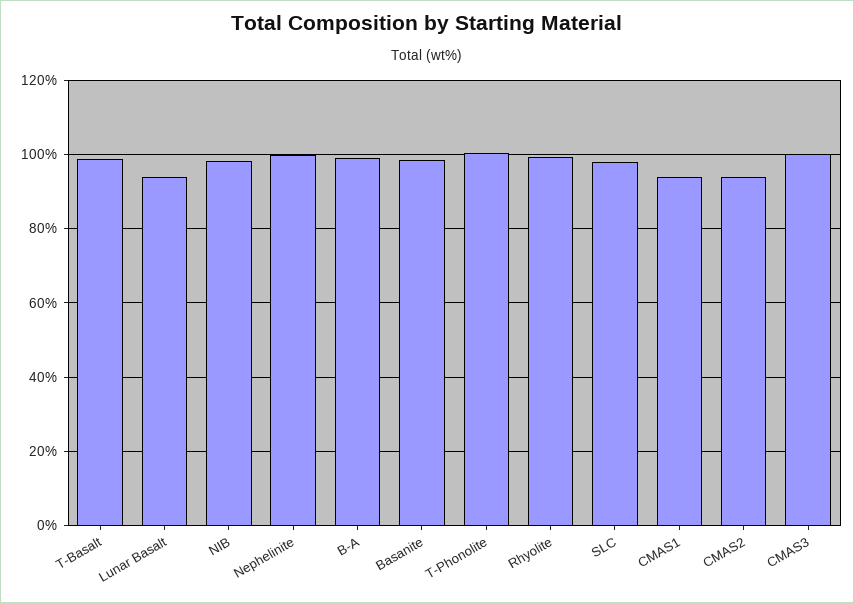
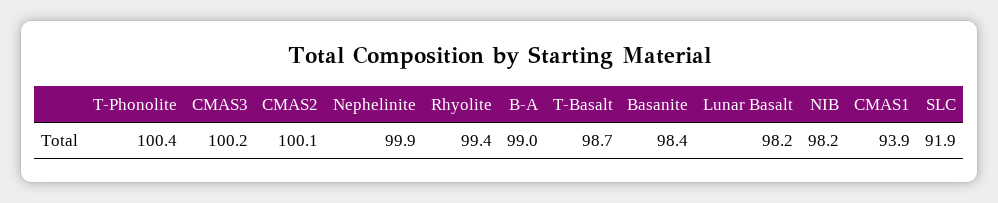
Lunar Basalt: 94 -> 98.2
SLC: 98 -> 91.9
CMAS2: 94 -> 100.1

